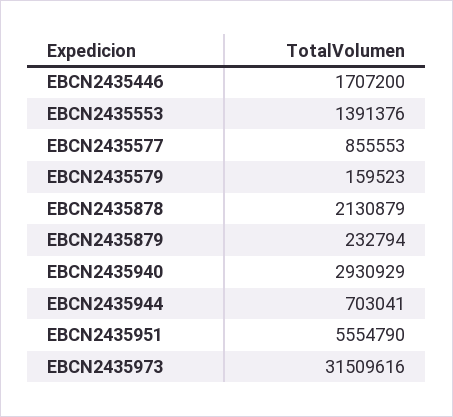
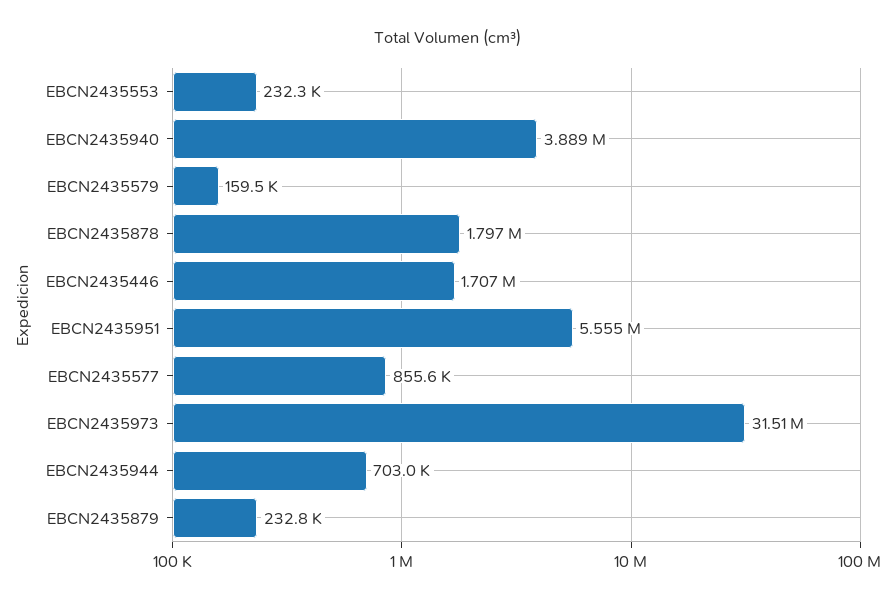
EBCN2435553: 1391376 -> 232300
EBCN2435878: 2130879 -> 1797000
EBCN2435940: 2930929 -> 3889000

